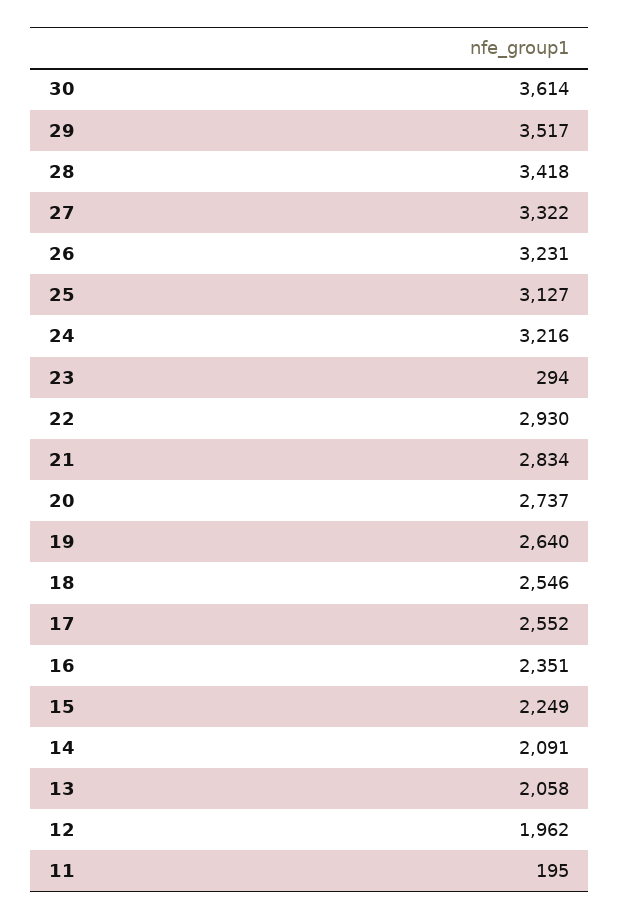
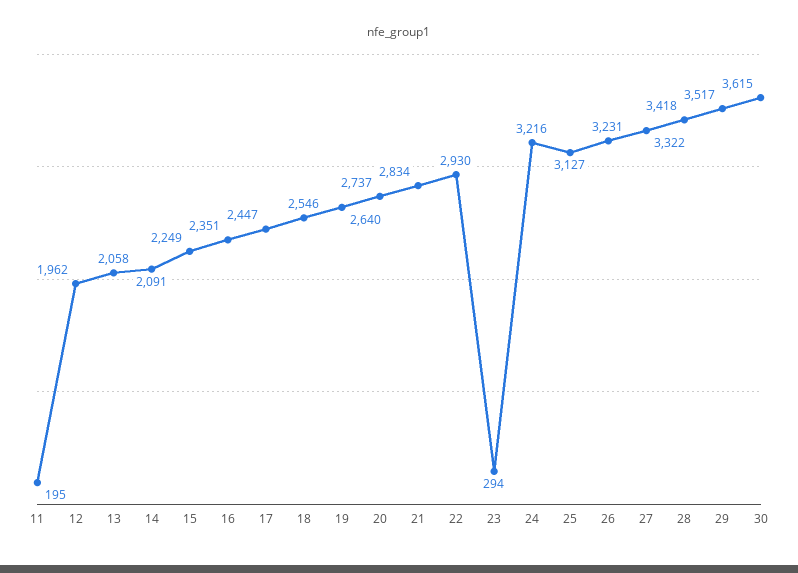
30: 3614 -> 3615
17: 2552 -> 2447

